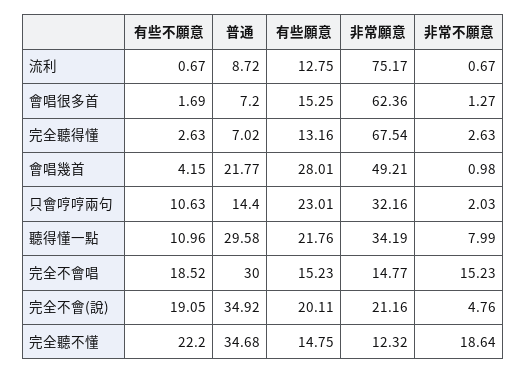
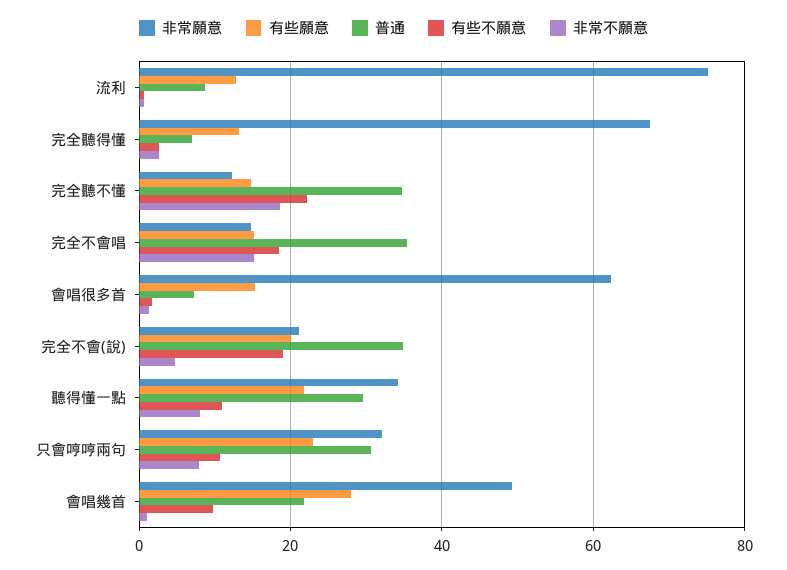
有些不願意, 會唱幾首: 4.15 -> 10
普通, 只會哼哼兩句: 14.4 -> 30
非常不願意, 只會哼哼兩句: 2.03 -> 8
普通, 完全不會唱: 30 -> 36

